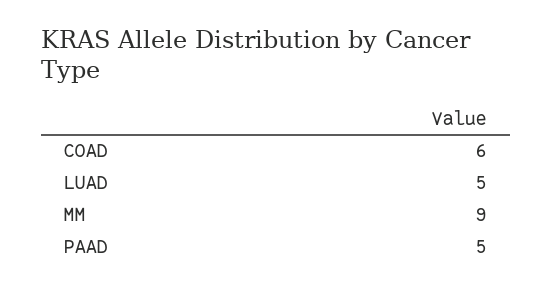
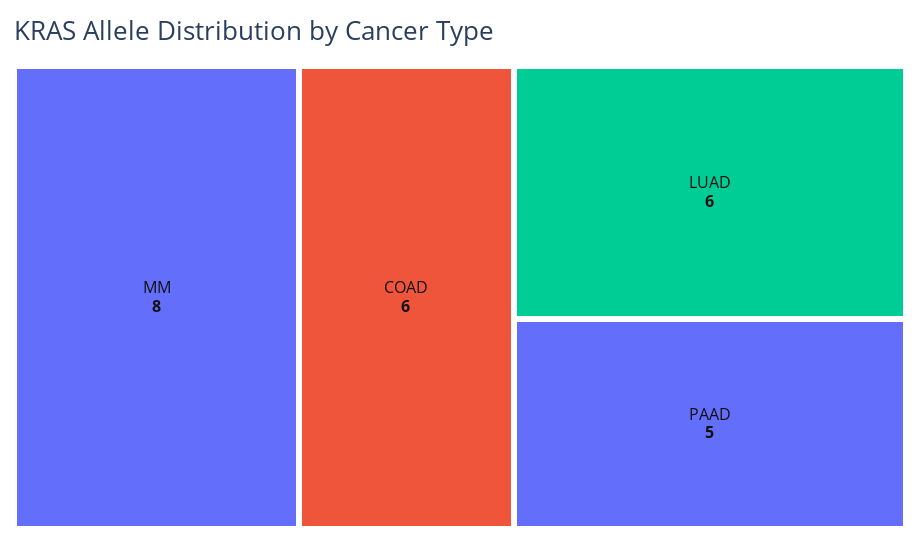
LUAD: 5 -> 6
MM: 9 -> 8

